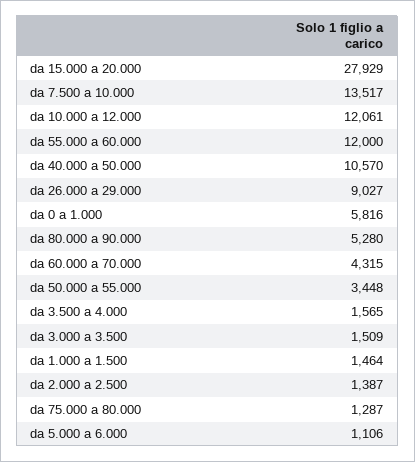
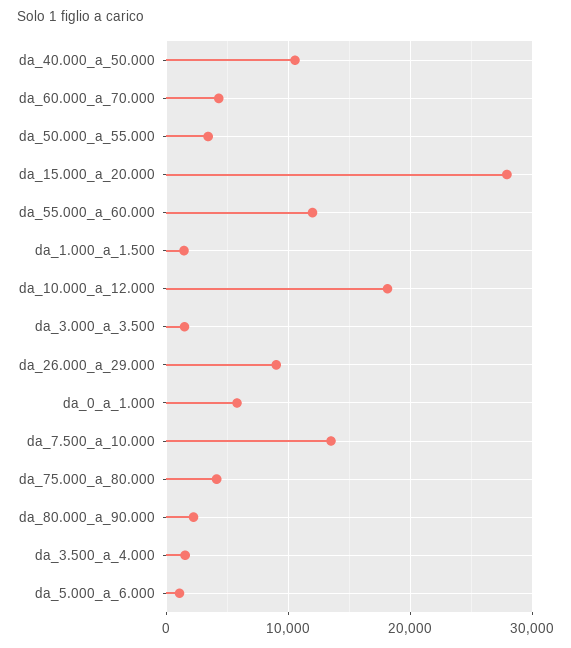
da 10.000 a 12.000: 12061 -> 18000
da 80.000 a 90.000: 5280 -> 2000
da 2.000 a 2.500: 1387 -> none
da 75.000 a 80.000: 1287 -> 4000

